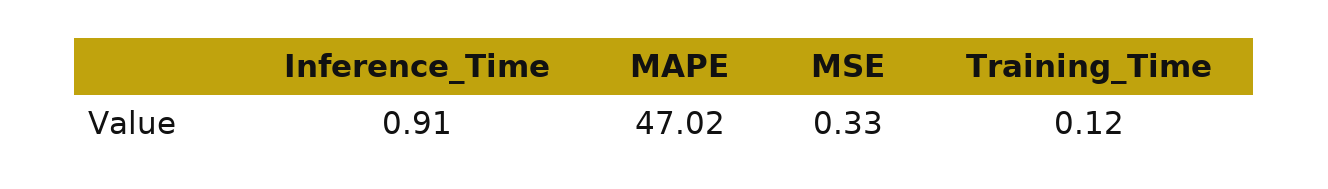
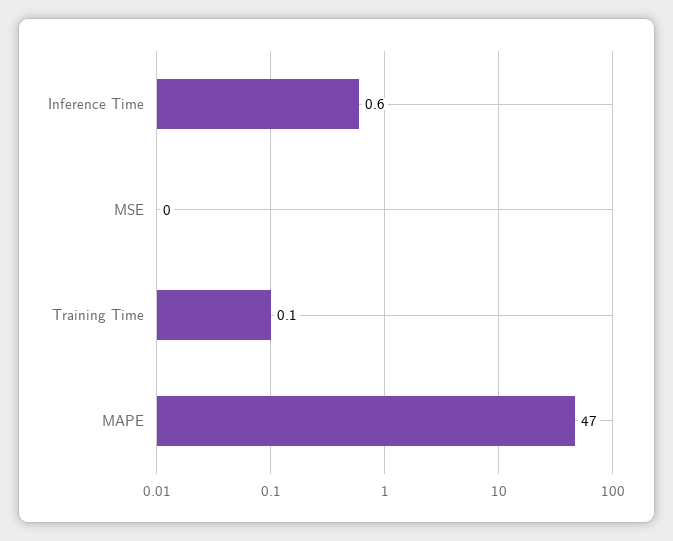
Inference_Time: 0.91 -> 0.6
MSE: 0.33 -> 0

